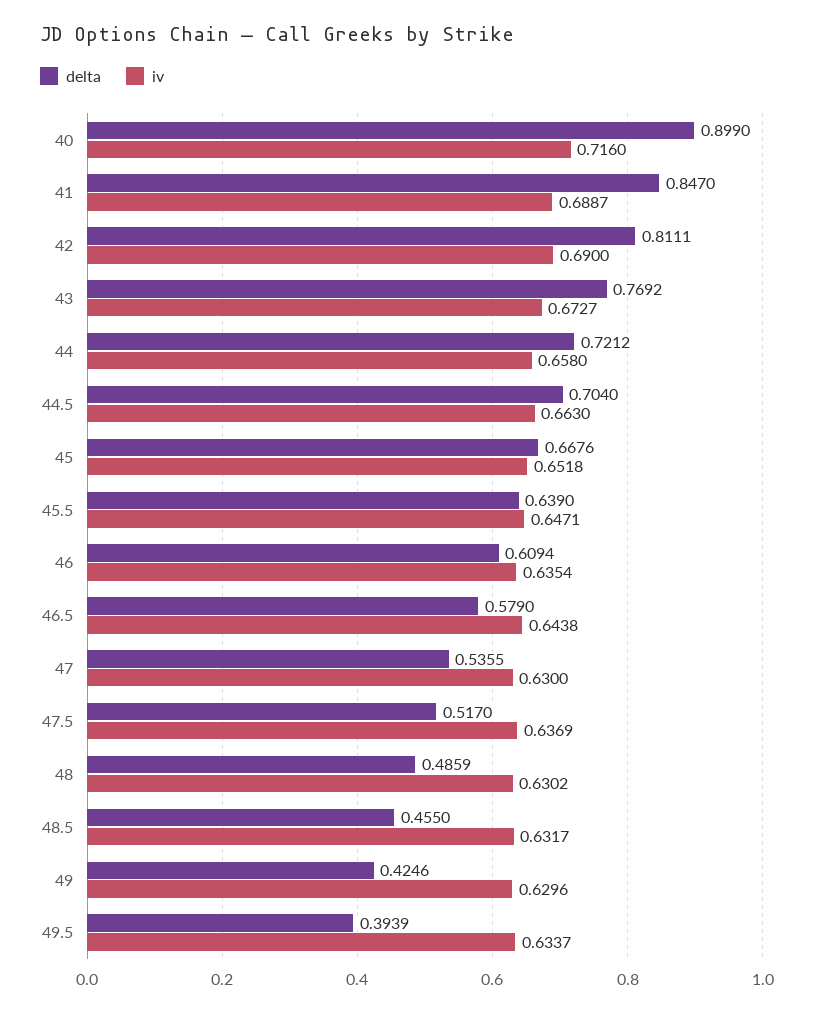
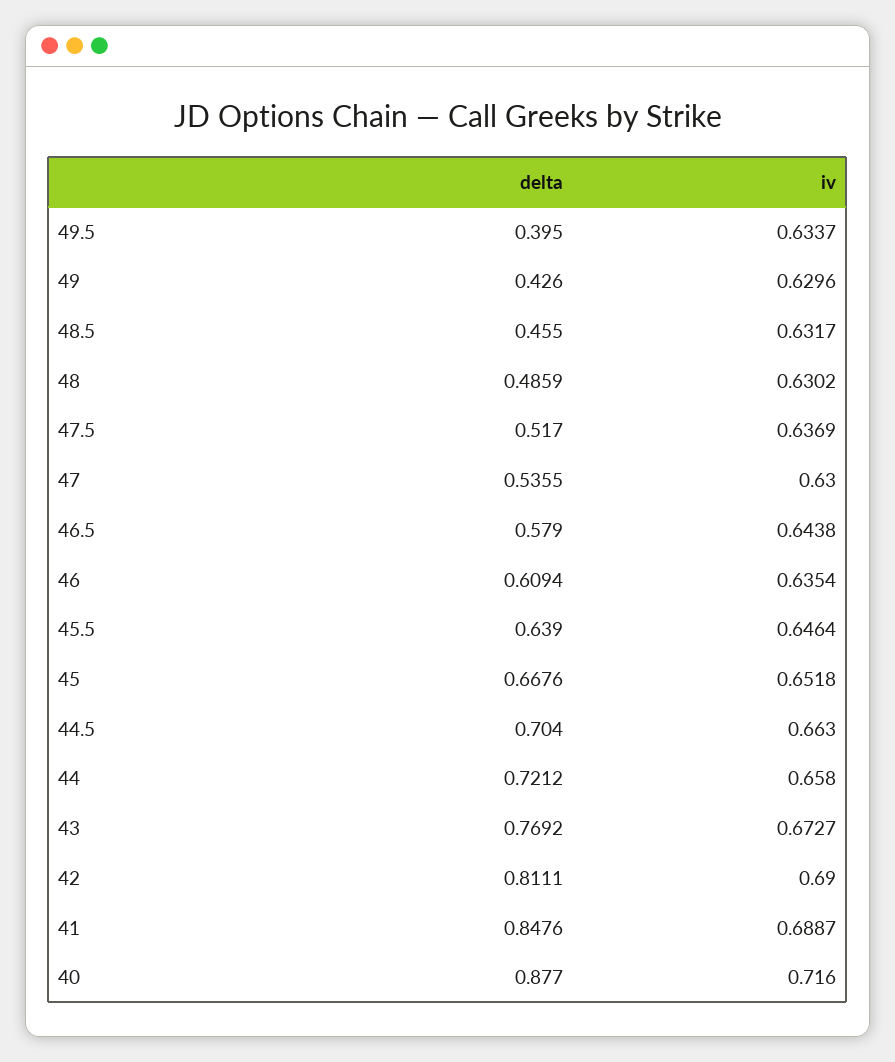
delta, 40: 0.899 -> 0.877
delta, 41: 0.847 -> 0.8476
iv, 45.5: 0.6471 -> 0.6464
delta, 49: 0.4246 -> 0.426
delta, 49.5: 0.3939 -> 0.395

